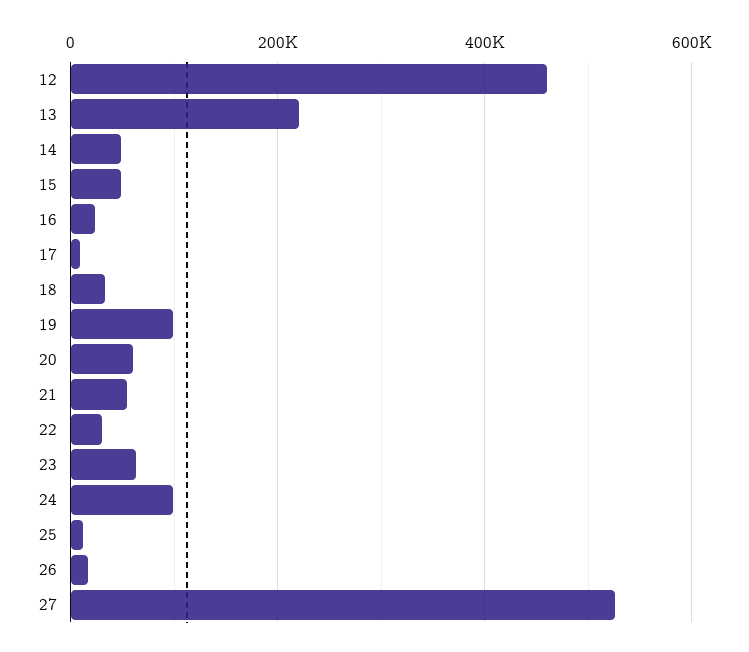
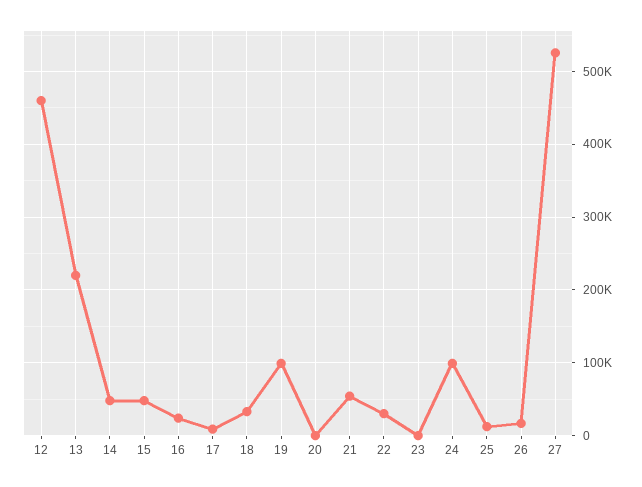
20: 60000 -> 0
23: 60000 -> 0

